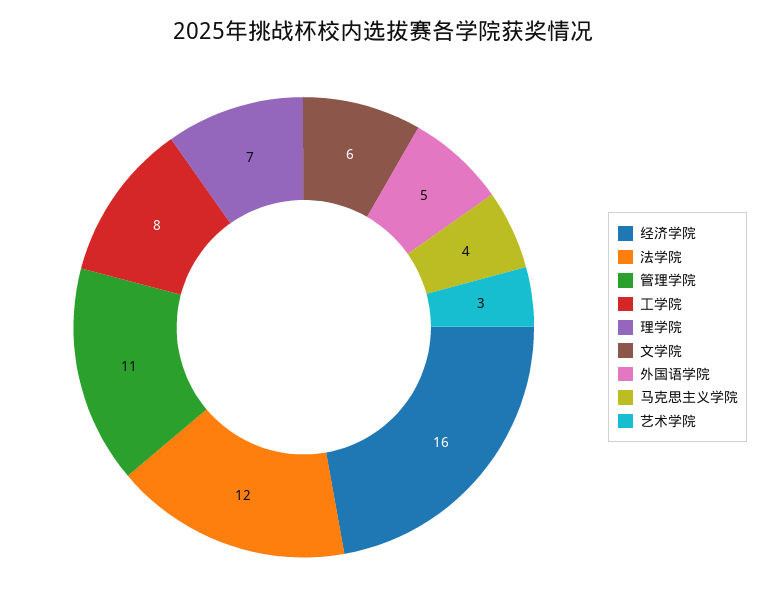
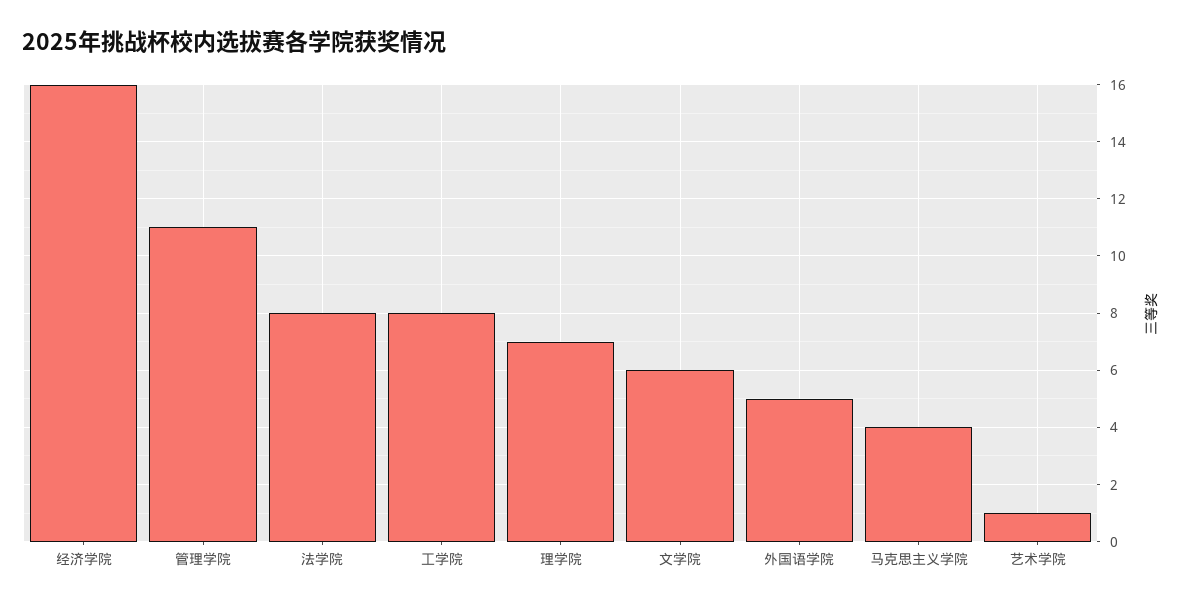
法学院: 12 -> 8
艺术学院: 3 -> 1

